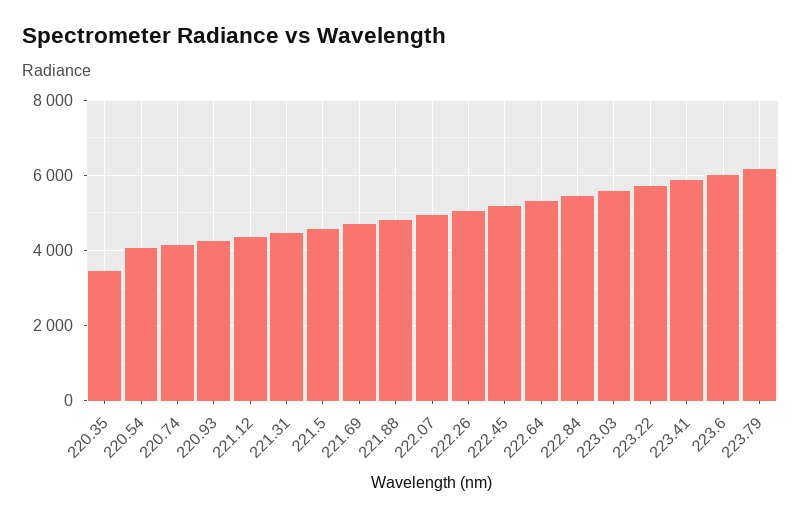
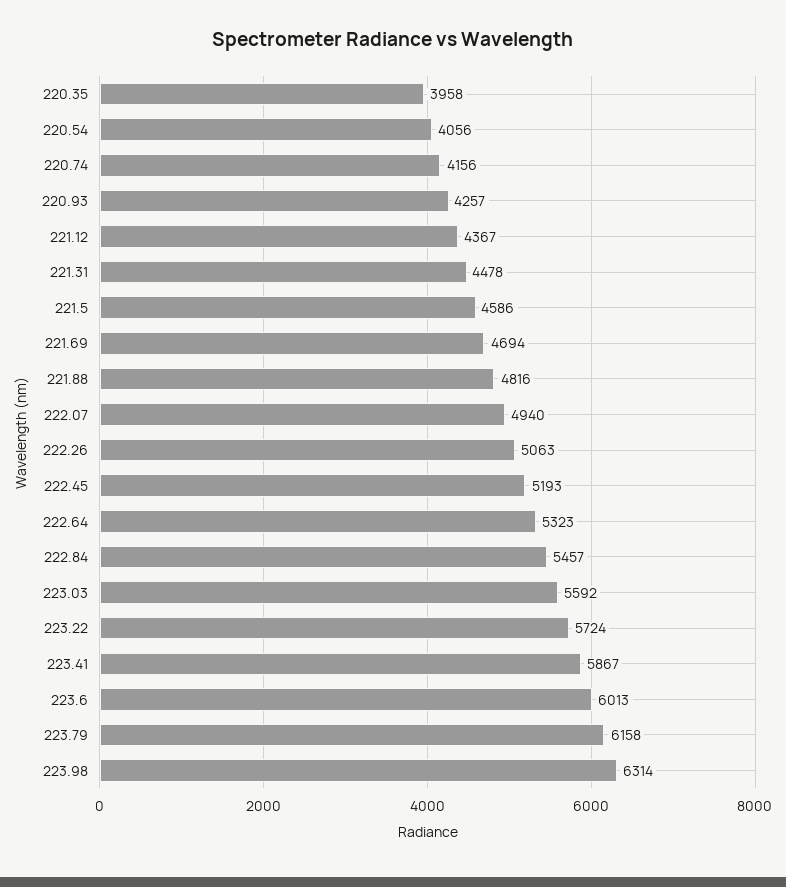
220.35: 3400 -> 3958
223.98: none -> 6314

